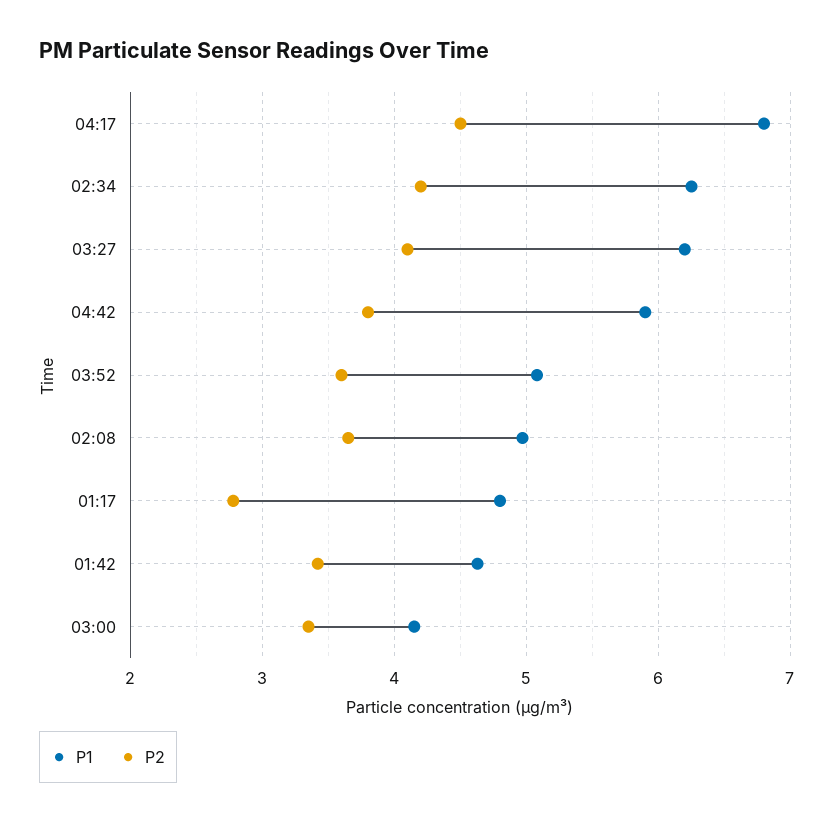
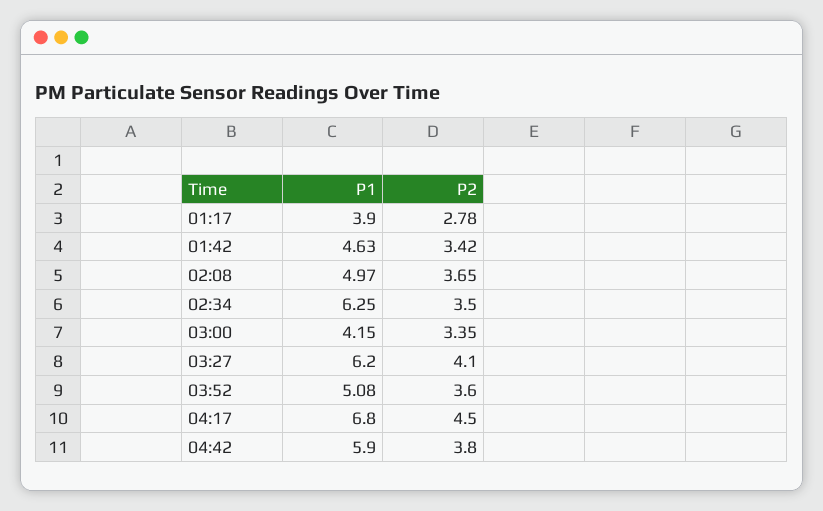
P2, 02:34: 4.2 -> 3.5
P1, 01:17: 4.8 -> 3.9

